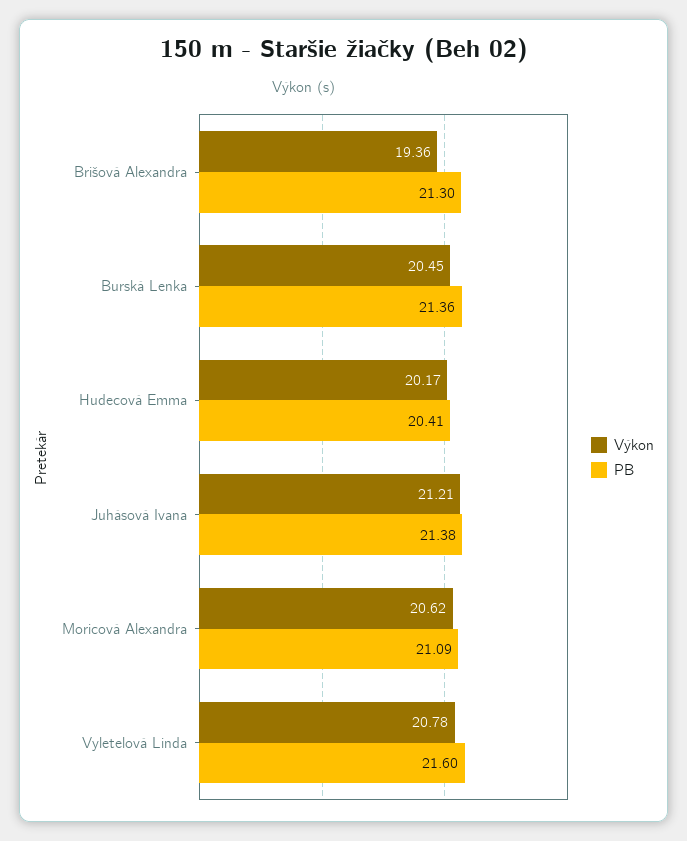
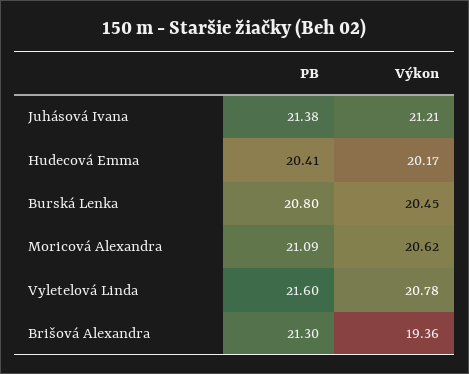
PB, Burská Lenka: 21.36 -> 20.8

